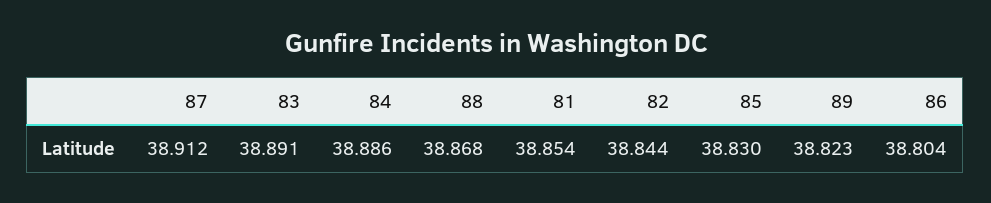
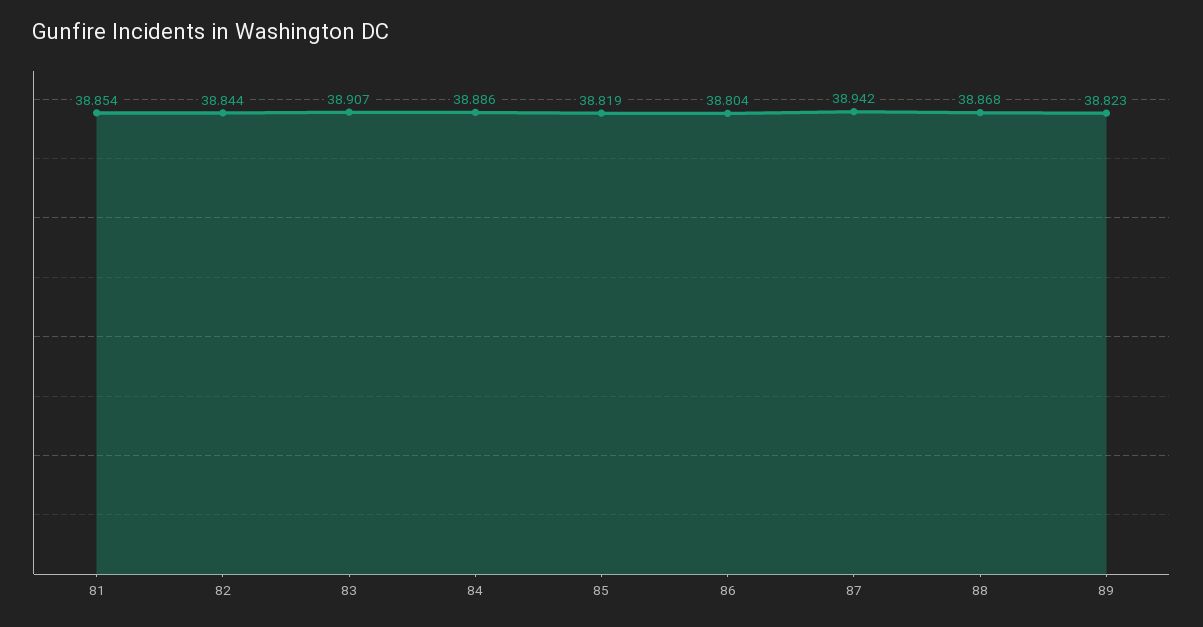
87: 38.912 -> 38.942
83: 38.891 -> 38.907
85: 38.83 -> 38.819

